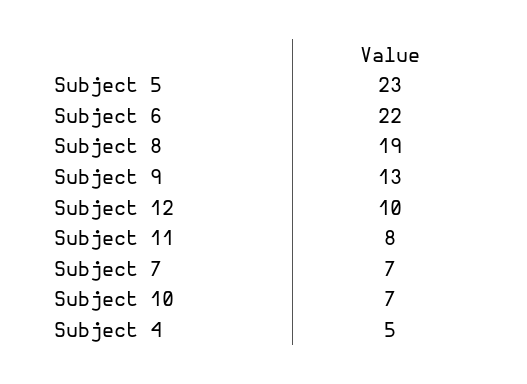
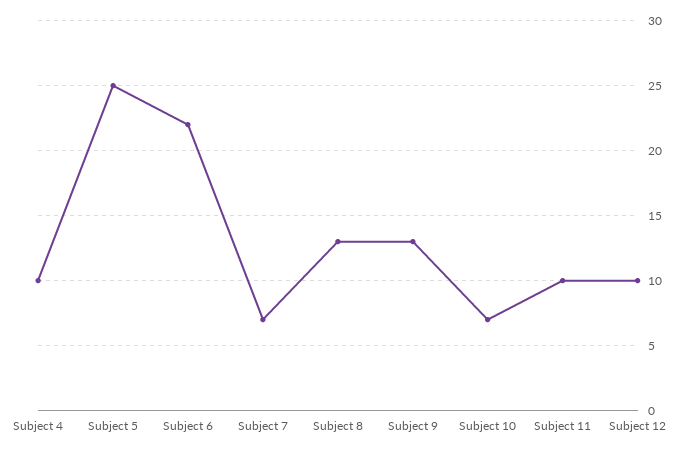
Subject 5: 23 -> 25
Subject 8: 19 -> 13
Subject 11: 8 -> 10
Subject 4: 5 -> 10

